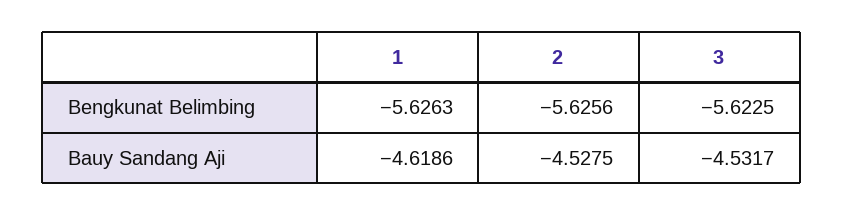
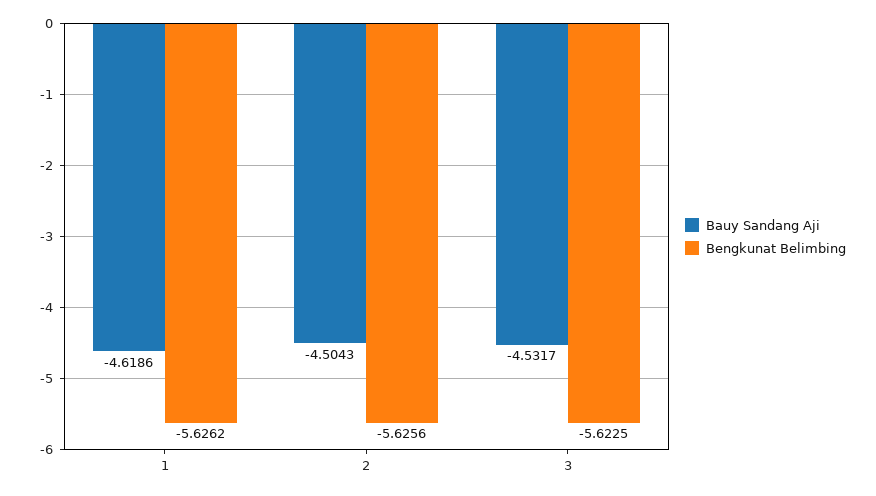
Bengkunat Belimbing, 1: -5.6263 -> -5.6262
Bauy Sandang Aji, 2: -4.5275 -> -4.5043

